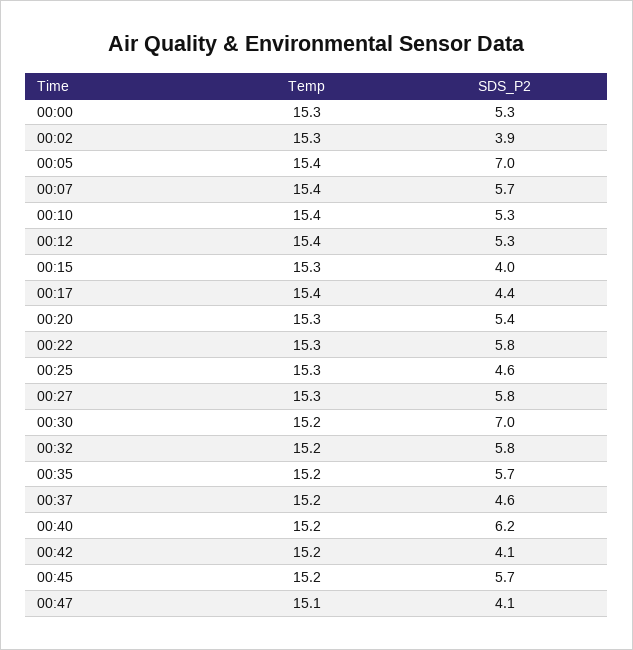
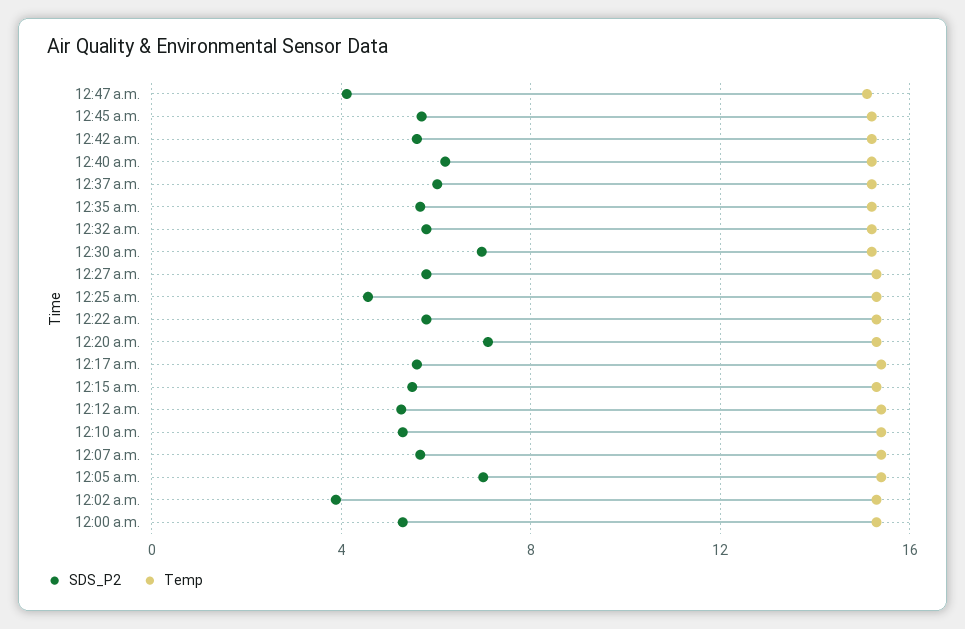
SDS_P2, 00:15: 4 -> 5.5
SDS_P2, 00:17: 4.4 -> 5.5
SDS_P2, 00:20: 5.4 -> 7
SDS_P2, 00:37: 4.6 -> 6
SDS_P2, 00:42: 4.1 -> 5.5

